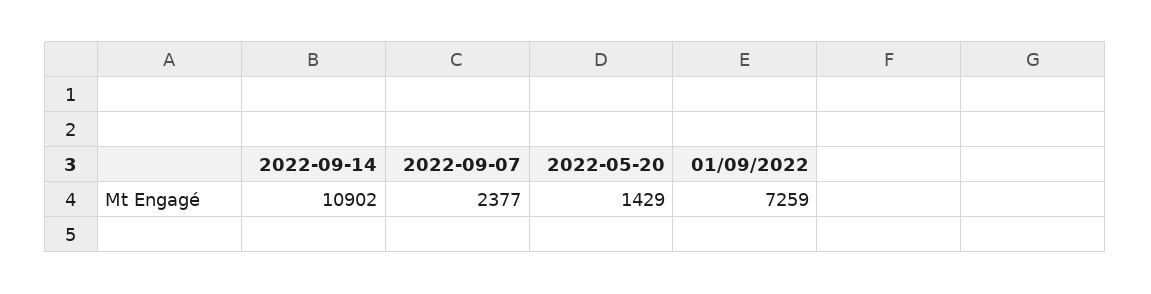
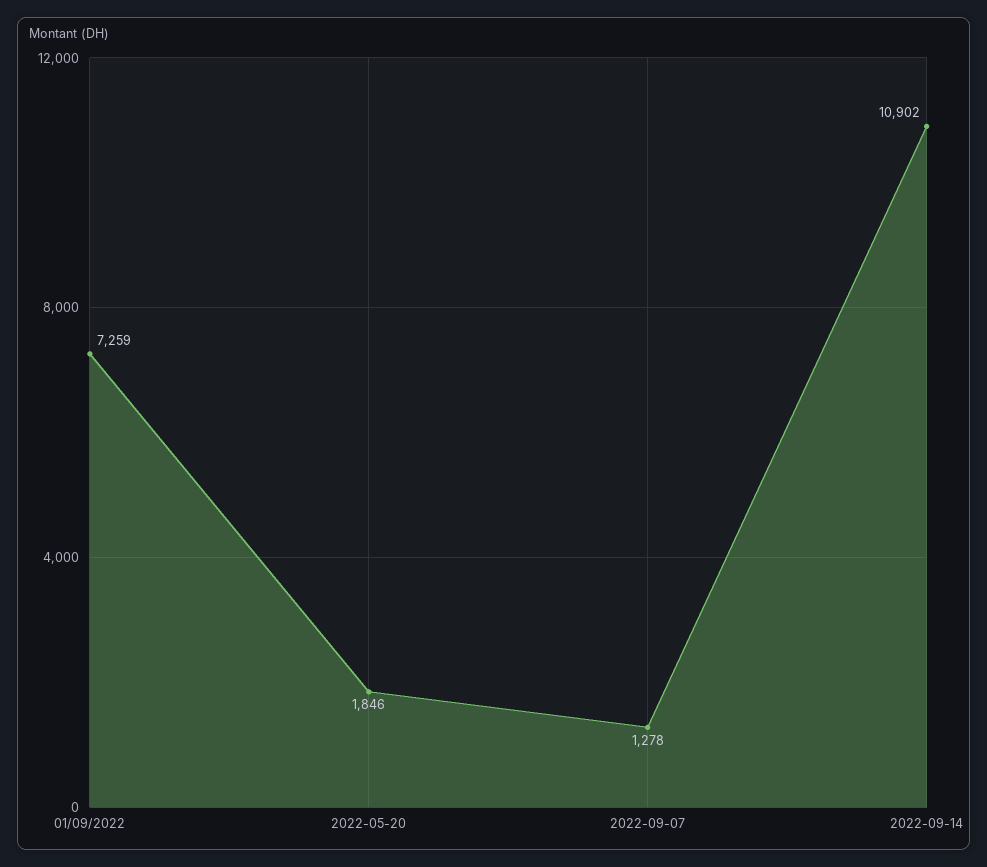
2022-09-07: 2377 -> 1278
2022-05-20: 1429 -> 1846

